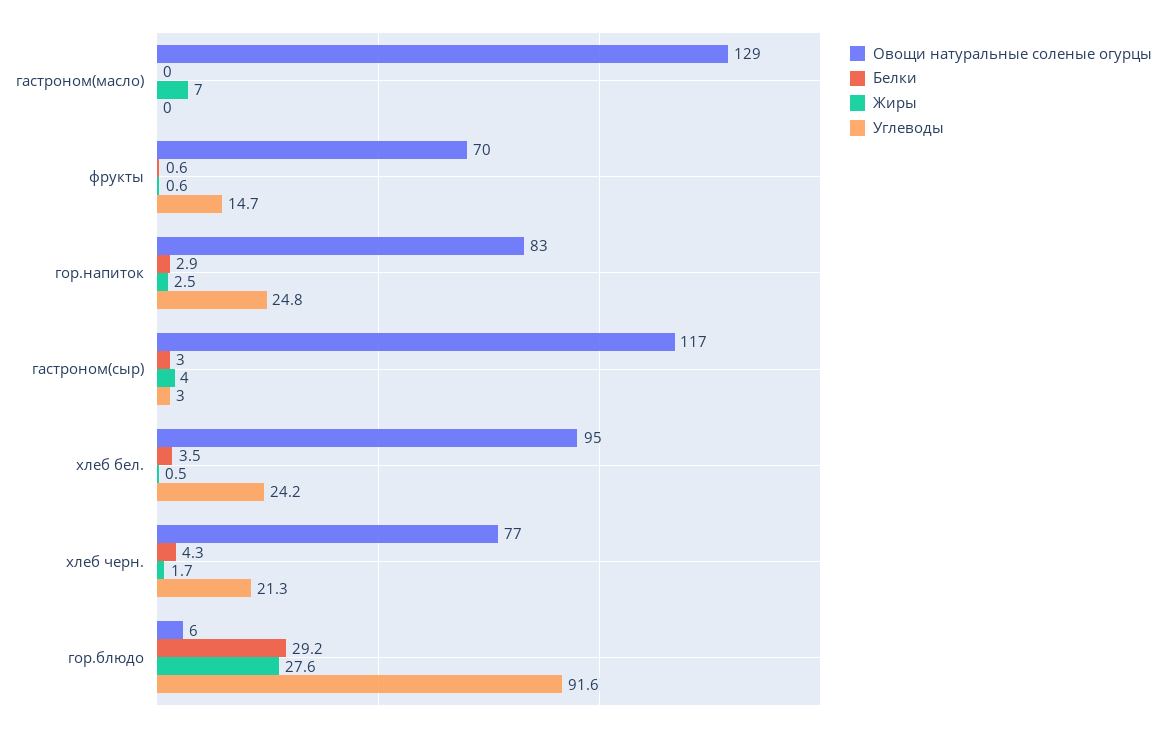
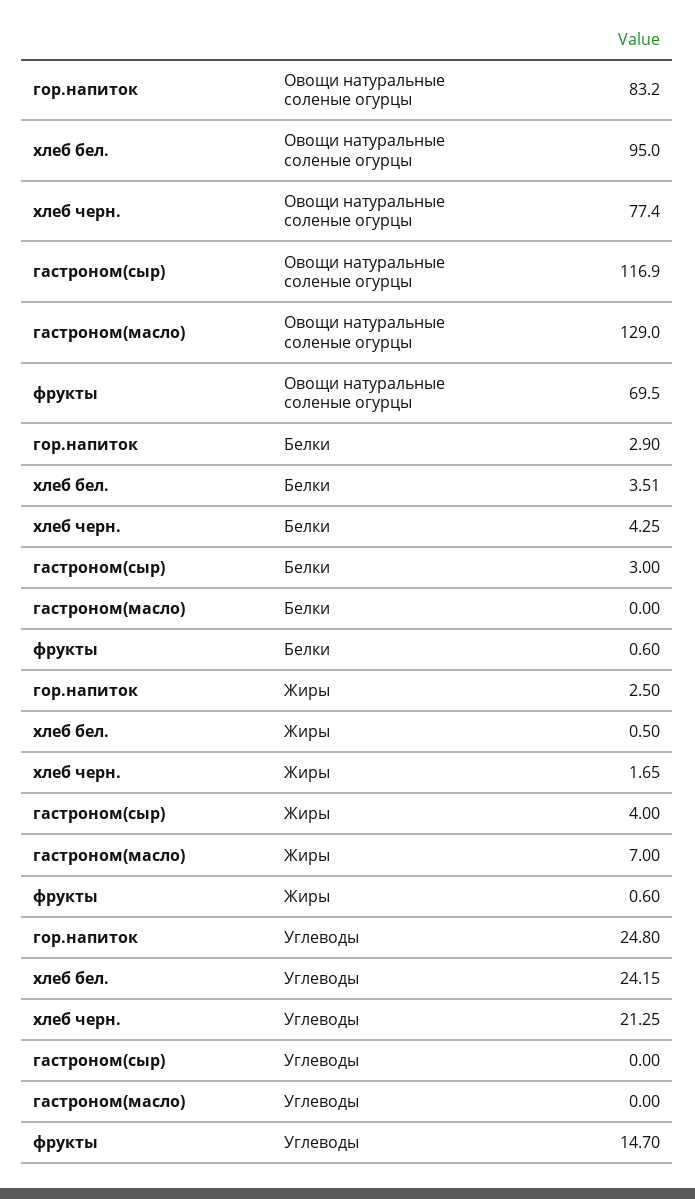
Углеводы, гастроном(сыр): 3 -> 0
Овощи натуральные соленые огурцы, гор.блюдо: 6 -> none
Белки, гор.блюдо: 29.2 -> none
Жиры, гор.блюдо: 27.6 -> none
Углеводы, гор.блюдо: 91.6 -> none

